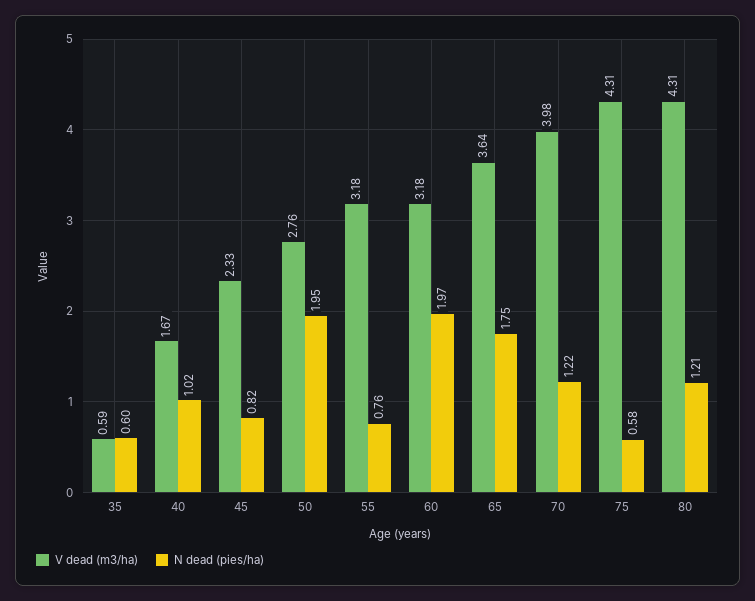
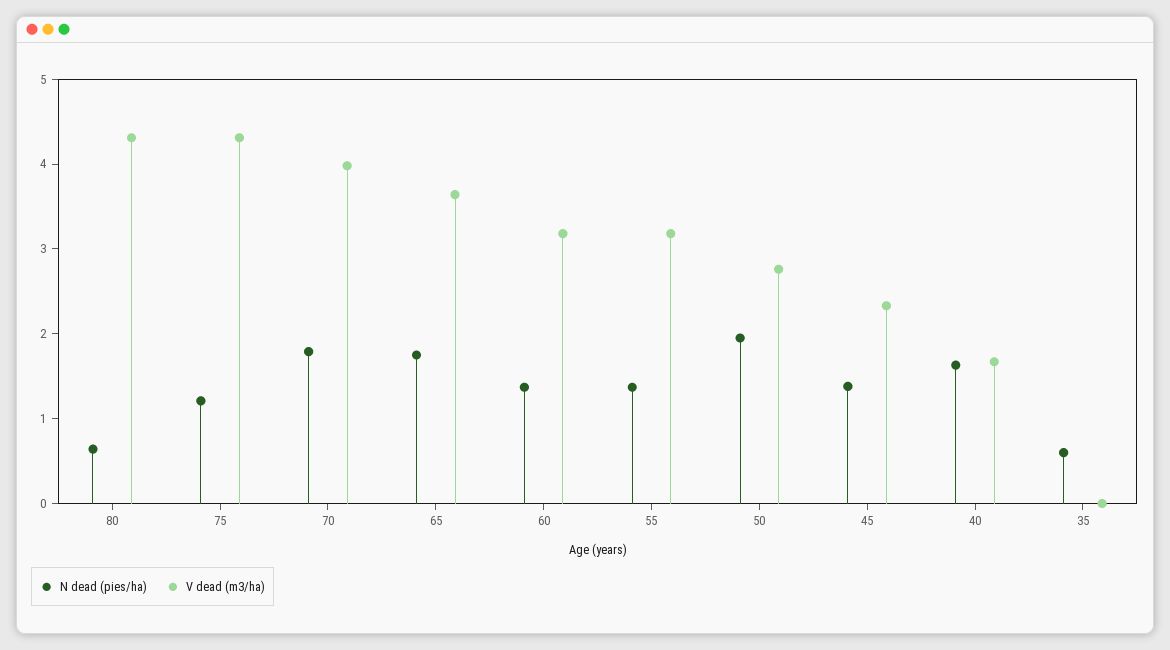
V dead (m3/ha), 35: 0.59 -> 0
N dead (pies/ha), 40: 1.02 -> 1.6
N dead (pies/ha), 45: 0.82 -> 1.4
N dead (pies/ha), 55: 0.76 -> 1.4
N dead (pies/ha), 60: 1.97 -> 1.4
N dead (pies/ha), 70: 1.22 -> 1.8
N dead (pies/ha), 75: 0.58 -> 1.2
N dead (pies/ha), 80: 1.21 -> 0.6

